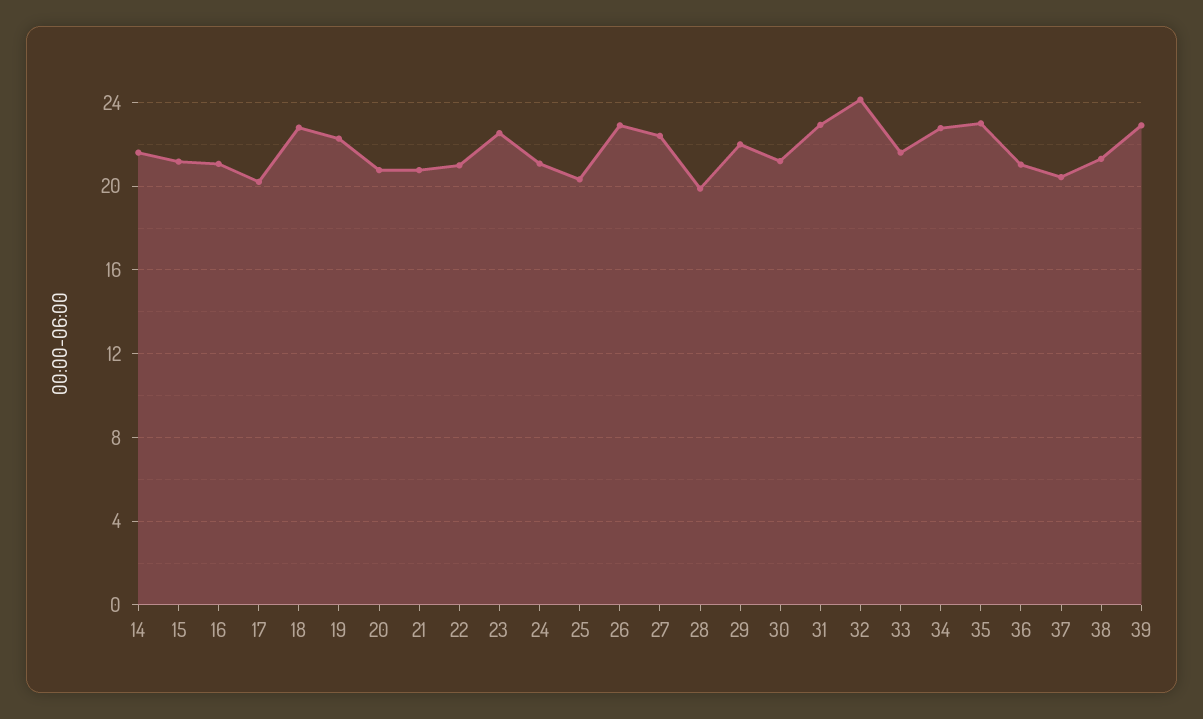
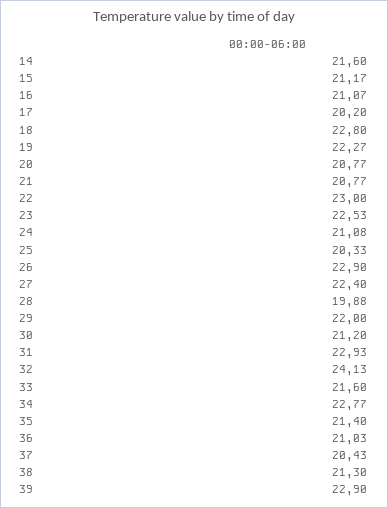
22: 21 -> 23
35: 23 -> 21.4

